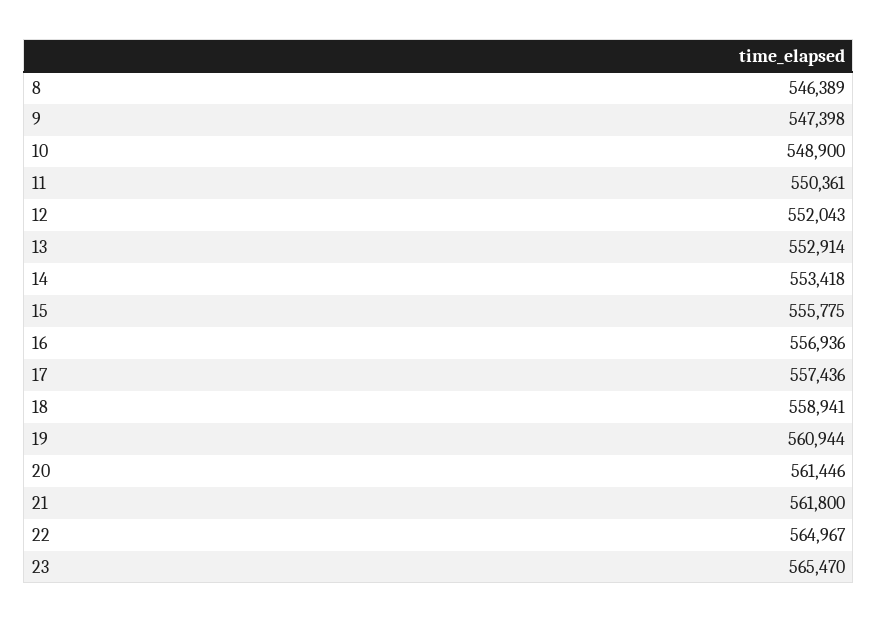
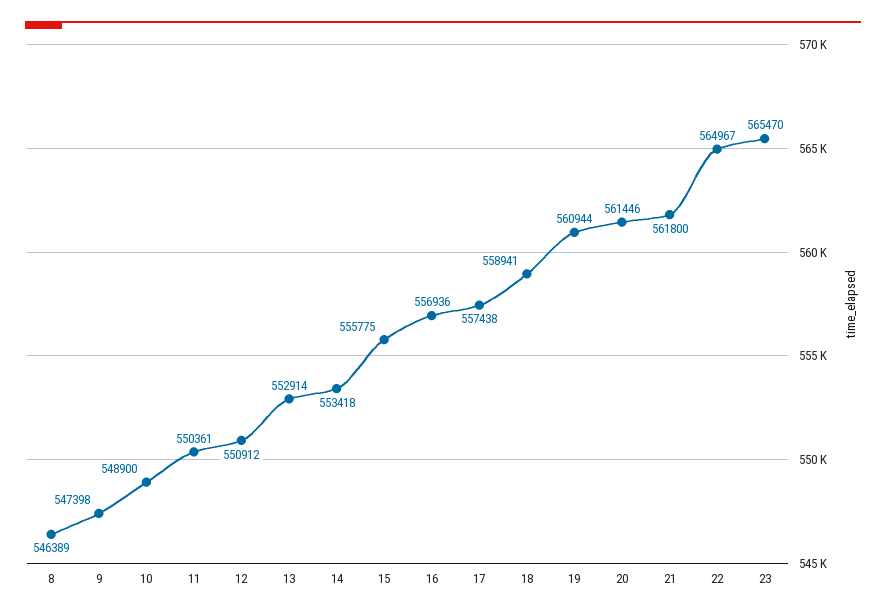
12: 552043 -> 550912
17: 557436 -> 557438

